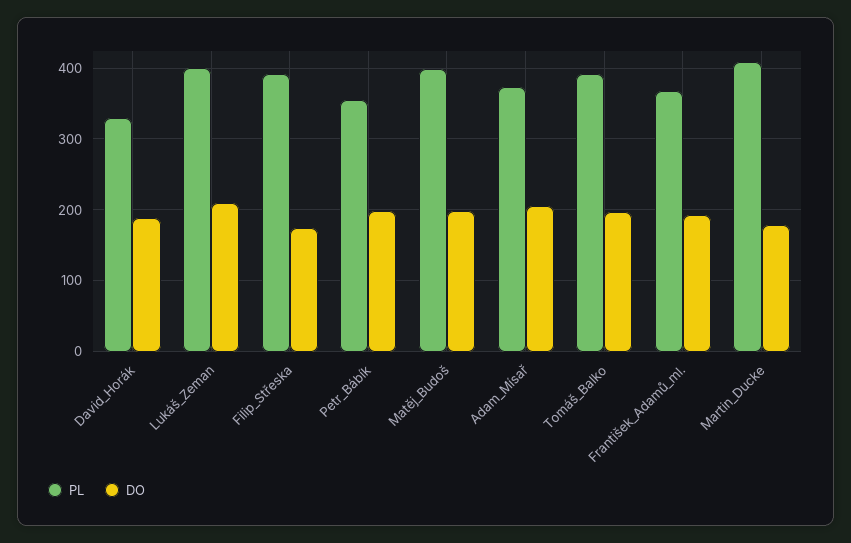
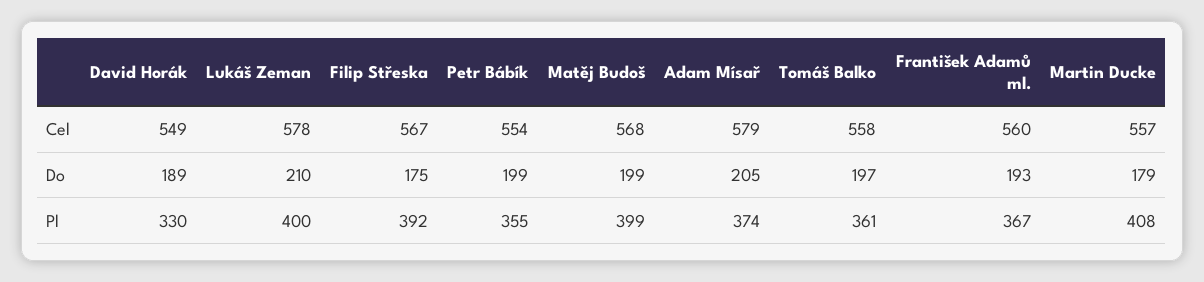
PL, Tomáš_Balko: 390 -> 361
Cel, David_Horák: none -> 549
Cel, Lukáš_Zeman: none -> 578
Cel, Filip_Střeska: none -> 567
Cel, Petr_Bábík: none -> 554
Cel, Matěj_Budoš: none -> 568
Cel, Adam_Mísař: none -> 579
Cel, Tomáš_Balko: none -> 558
Cel, František_Adamů_ml.: none -> 560
Cel, Martin_Ducke: none -> 557

